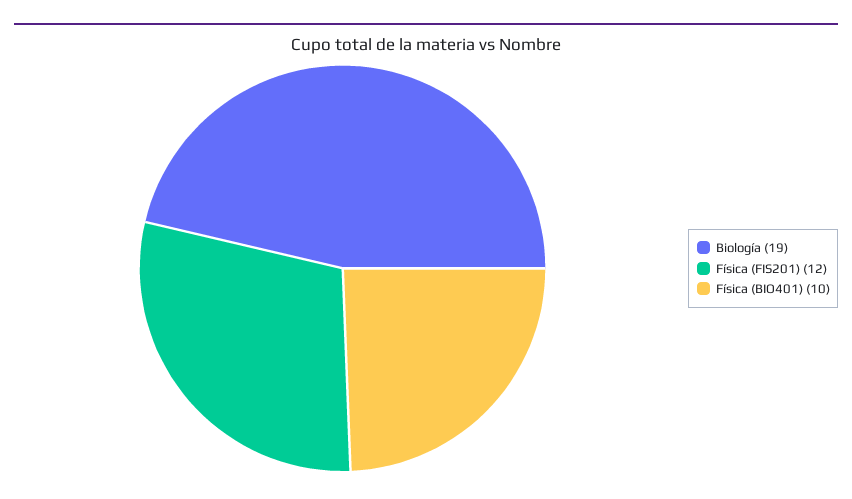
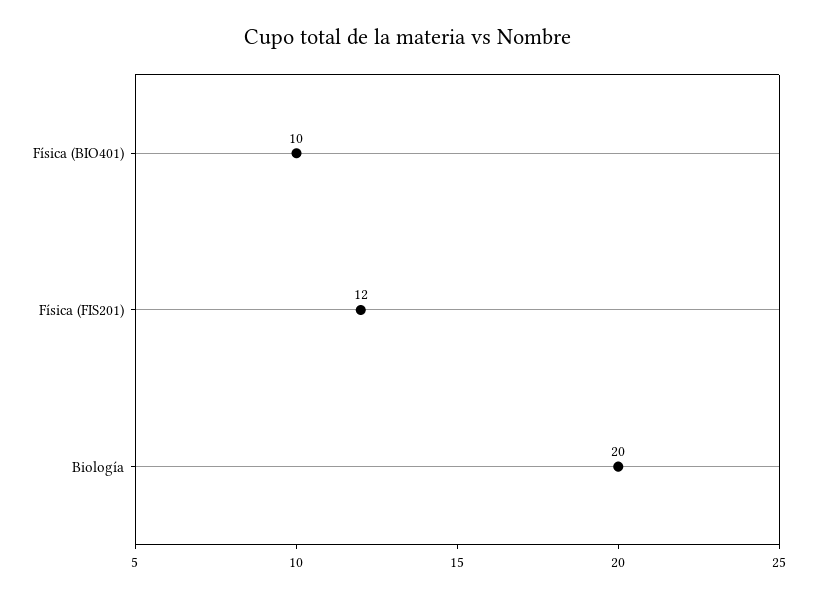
Biología: 19 -> 20

